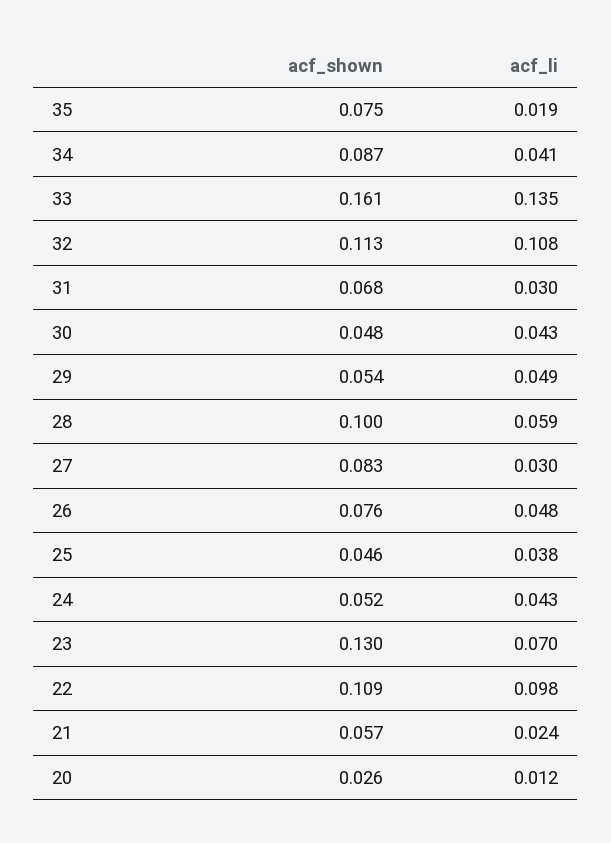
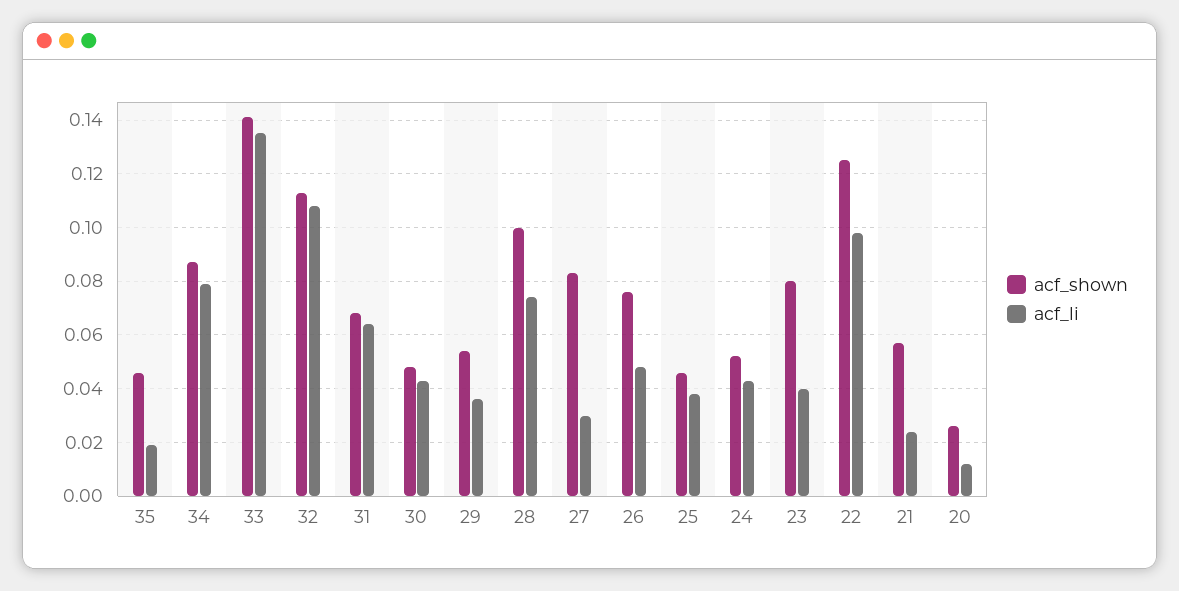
acf_shown, 35: 0.075 -> 0.045
acf_li, 34: 0.041 -> 0.08
acf_shown, 33: 0.161 -> 0.14
acf_li, 31: 0.03 -> 0.065
acf_li, 29: 0.049 -> 0.035
acf_li, 28: 0.059 -> 0.075
acf_shown, 23: 0.13 -> 0.08
acf_li, 23: 0.07 -> 0.04
acf_shown, 22: 0.109 -> 0.125

